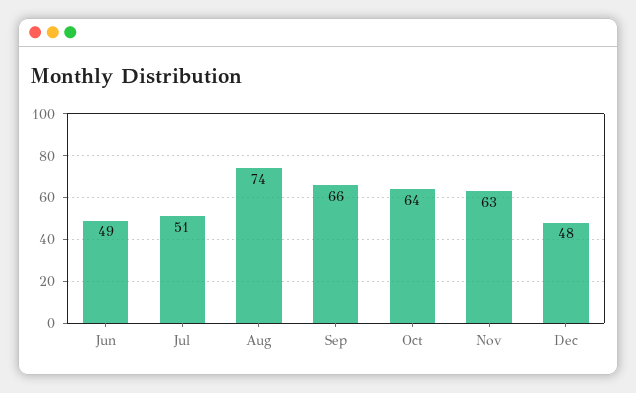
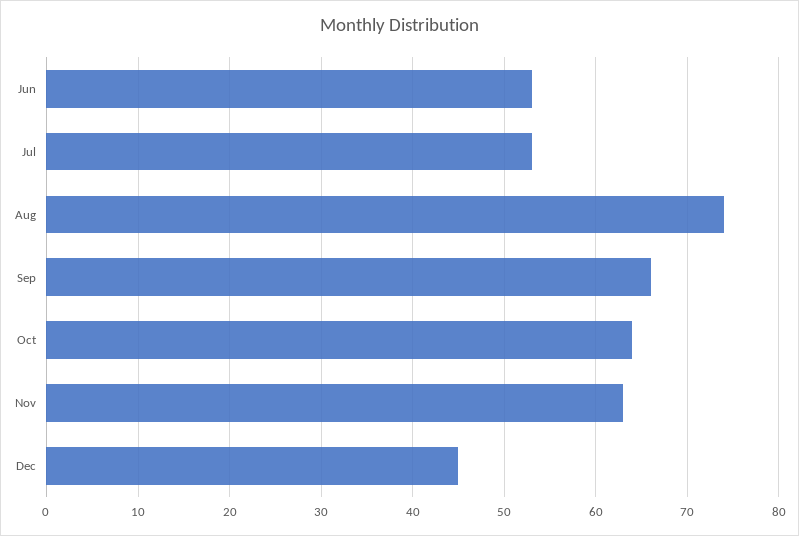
Jun: 49 -> 53
Jul: 51 -> 53
Dec: 48 -> 45

